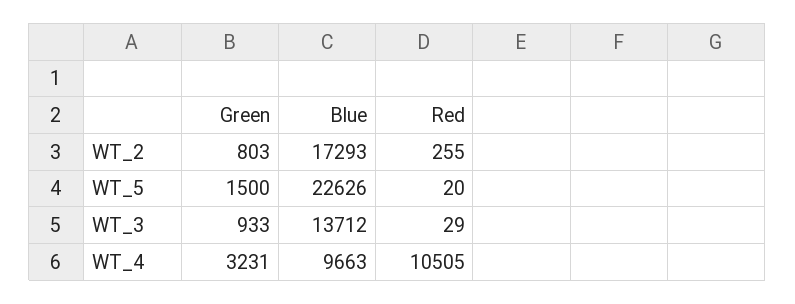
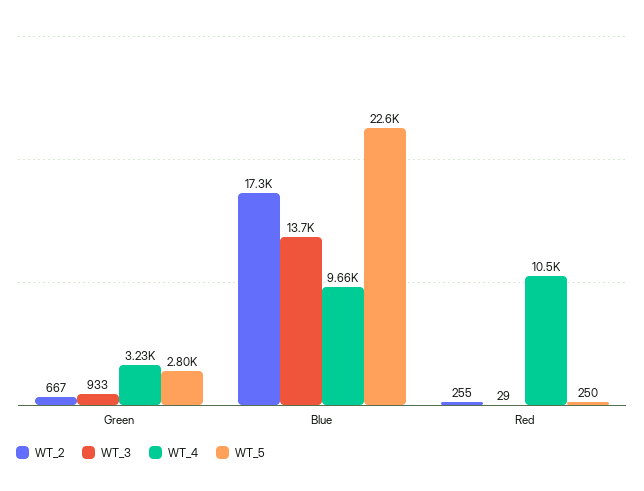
WT_2, Green: 803 -> 667
WT_5, Green: 1500 -> 2800
WT_5, Red: 20 -> 250

